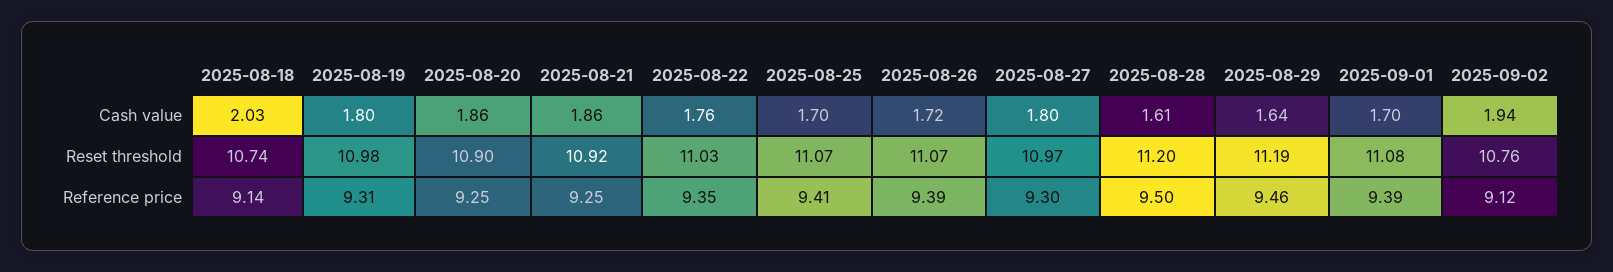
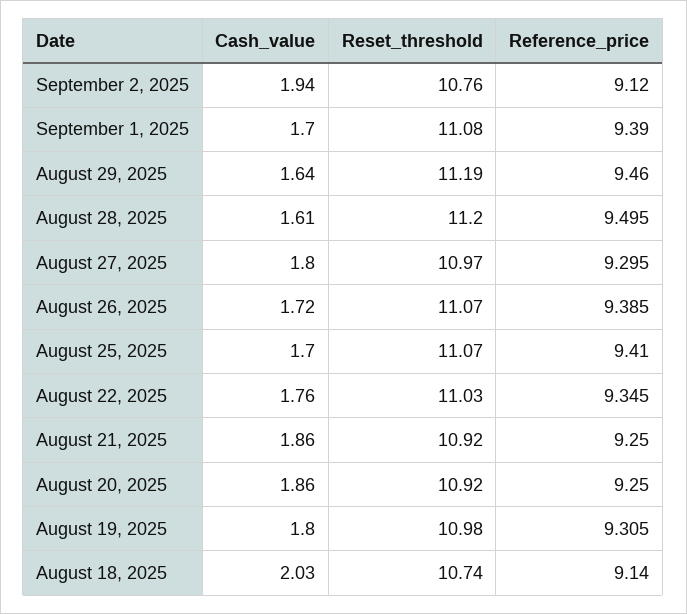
2025-08-20, Reset threshold: 10.9 -> 10.92

